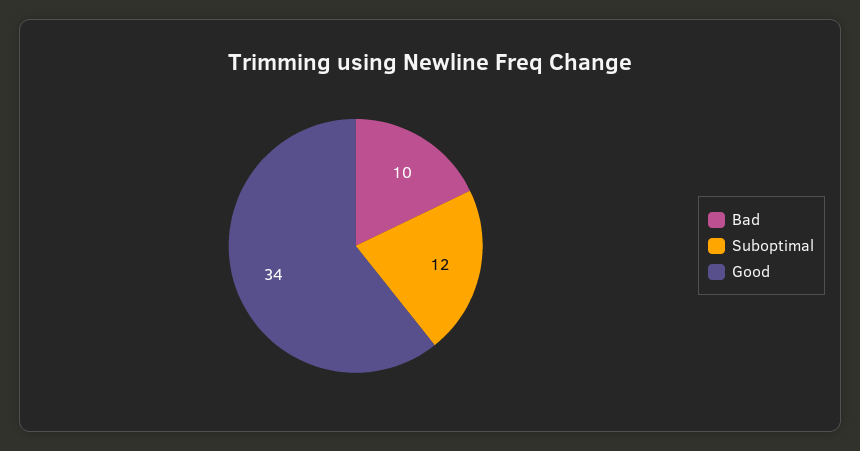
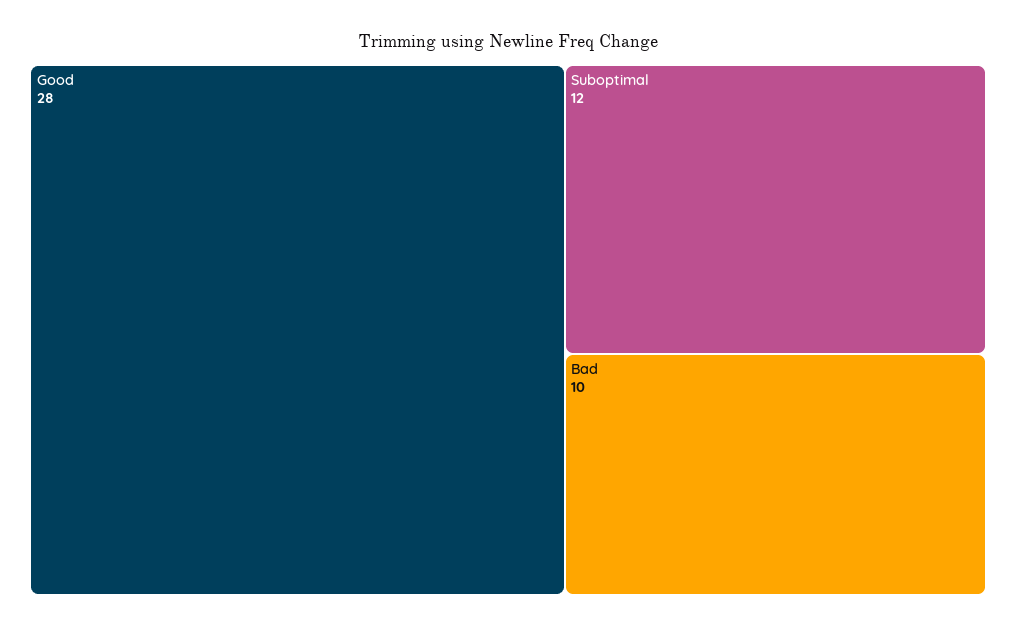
Good: 34 -> 28

